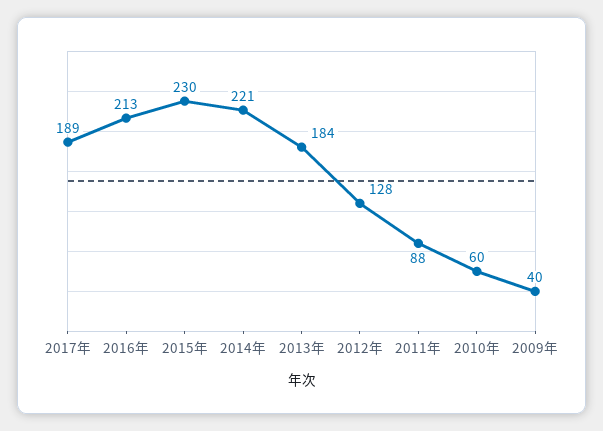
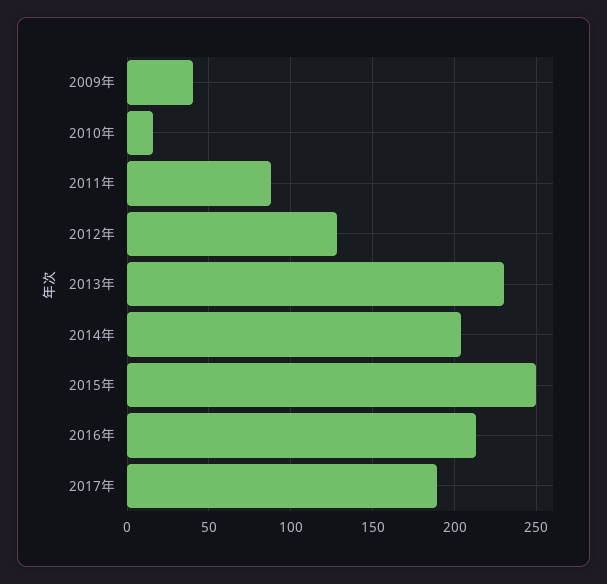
2015年: 230 -> 250
2014年: 221 -> 205
2013年: 184 -> 230
2010年: 60 -> 15

